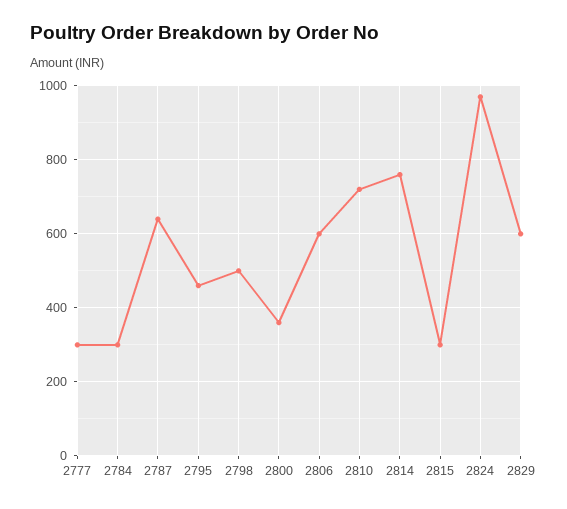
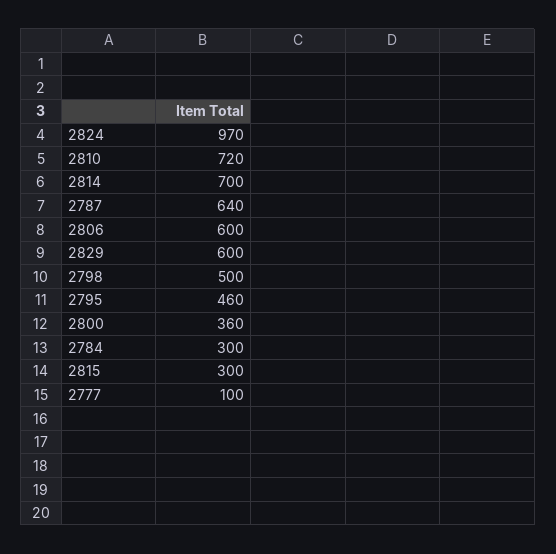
2777: 300 -> 100
2814: 760 -> 700

